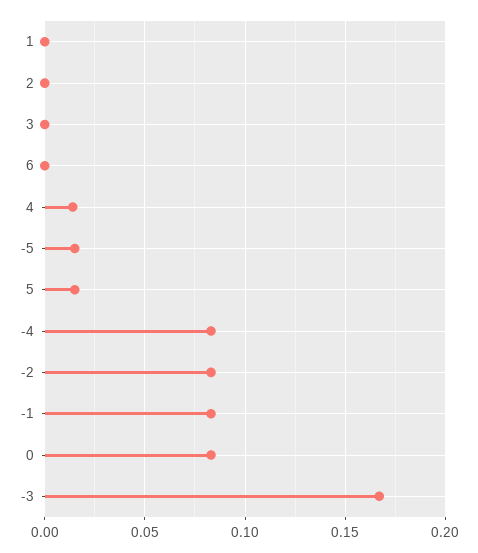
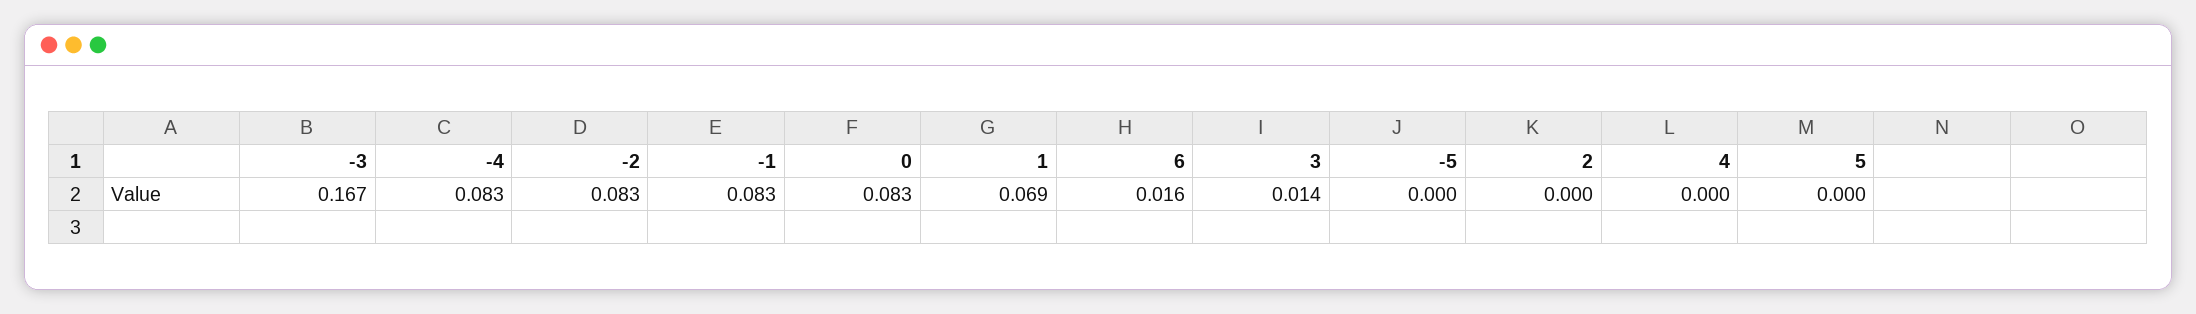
1: 0 -> 0.069
3: 0 -> 0.014
6: 0 -> 0.016
4: 0.015 -> 0
-5: 0.015 -> 0
5: 0.015 -> 0

